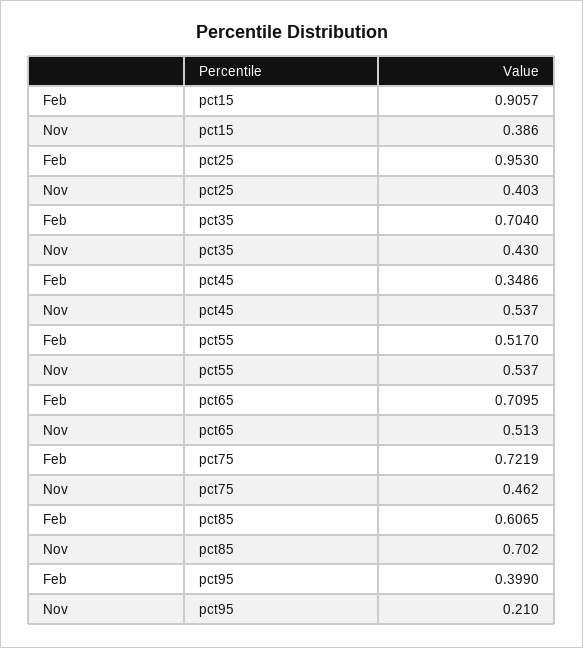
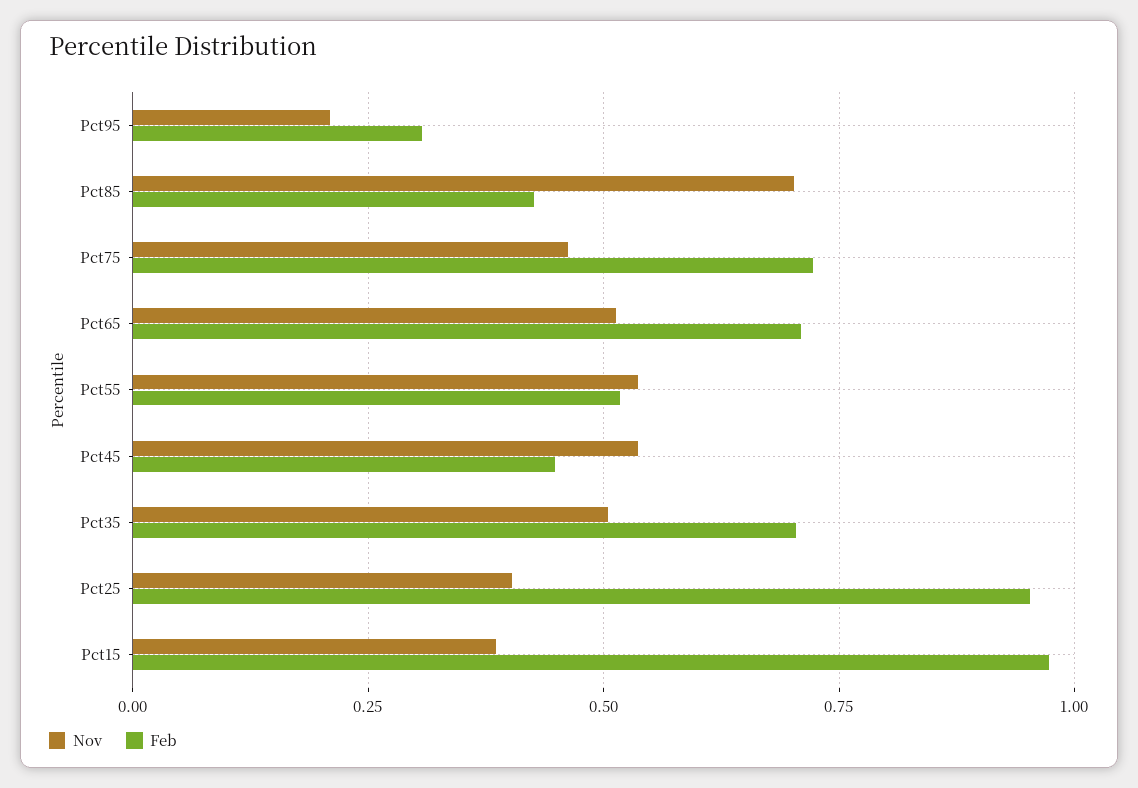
Feb, pct15: 0.9057 -> 0.975
Nov, pct35: 0.43 -> 0.5
Feb, pct45: 0.3486 -> 0.45
Feb, pct85: 0.6065 -> 0.425
Feb, pct95: 0.399 -> 0.3

